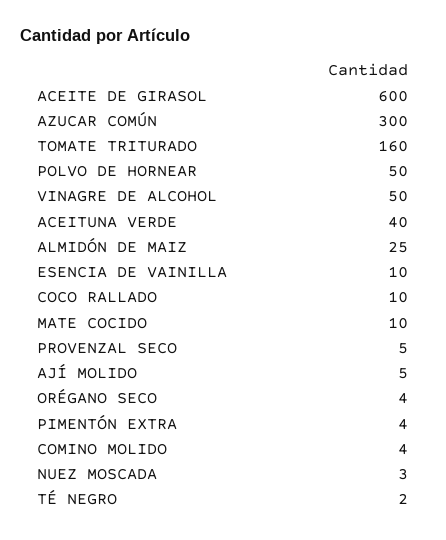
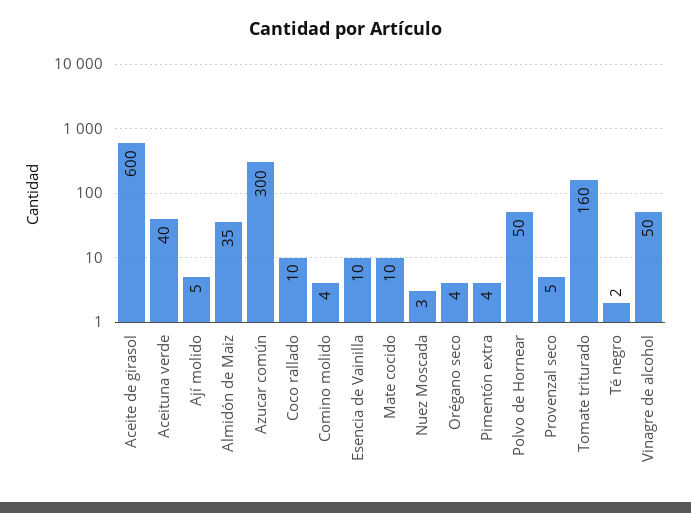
ALMIDÓN DE MAIZ: 25 -> 35

